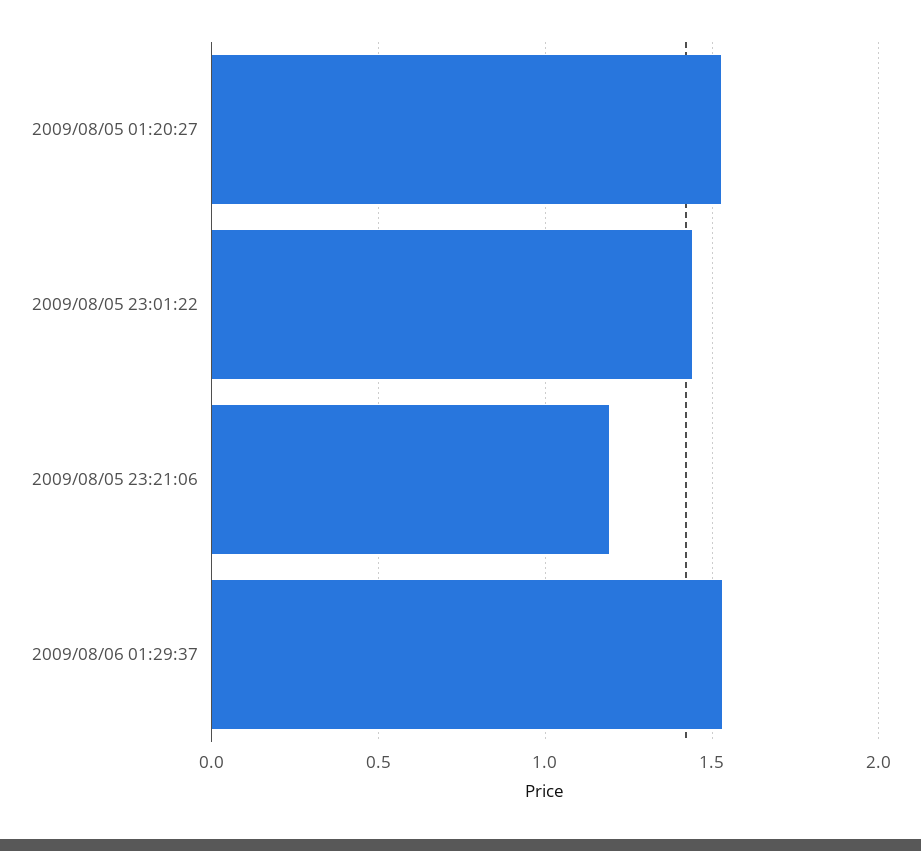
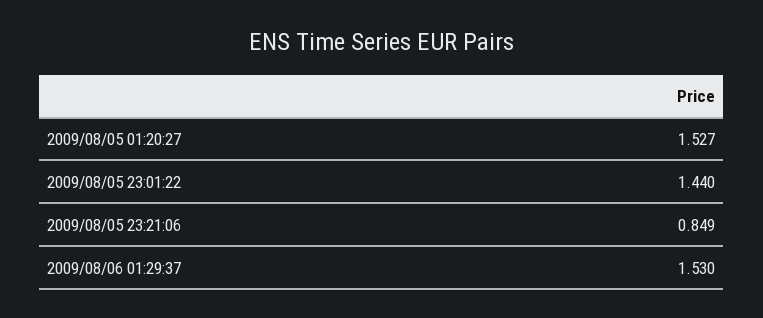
2009/08/05 23:21:06: 1.2 -> 0.849

